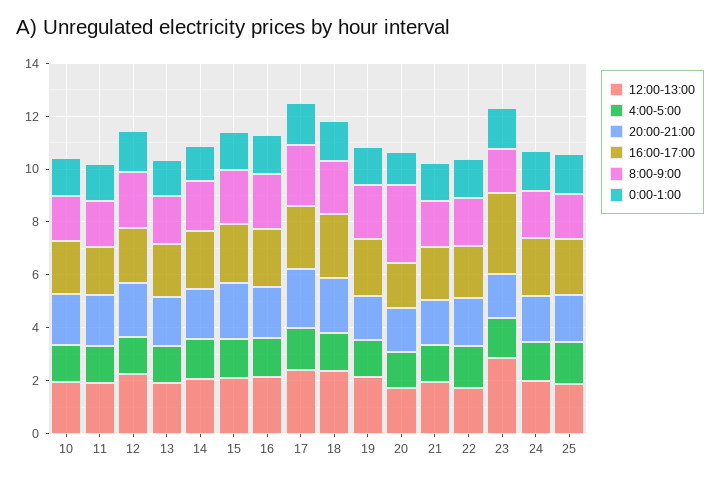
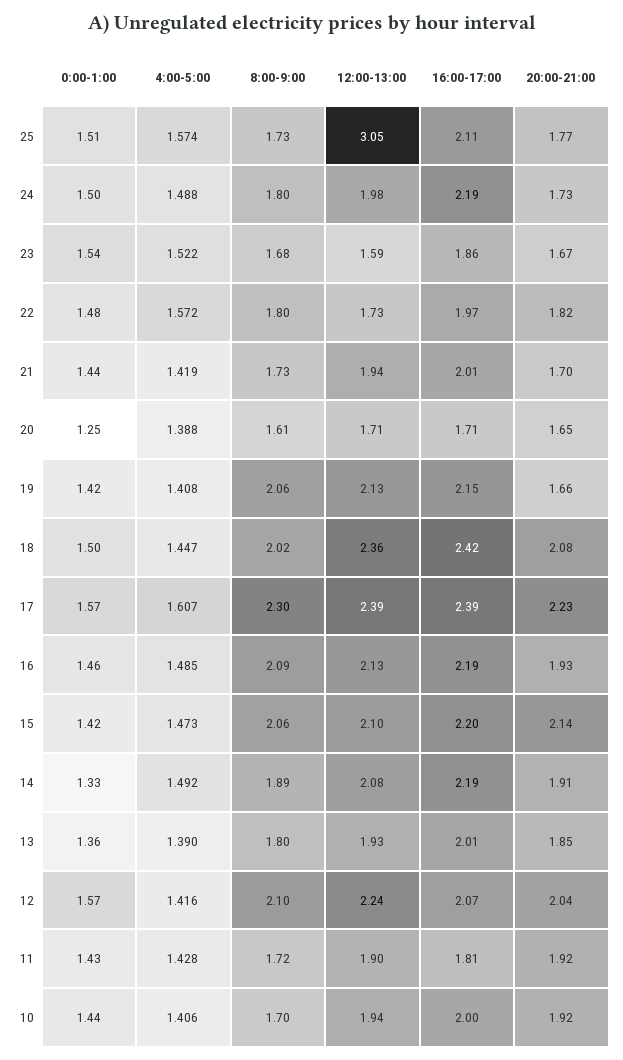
8:00-9:00, 20: 3 -> 1.61
12:00-13:00, 23: 3 -> 1.59
16:00-17:00, 23: 3 -> 1.86
12:00-13:00, 25: 2 -> 3.05

